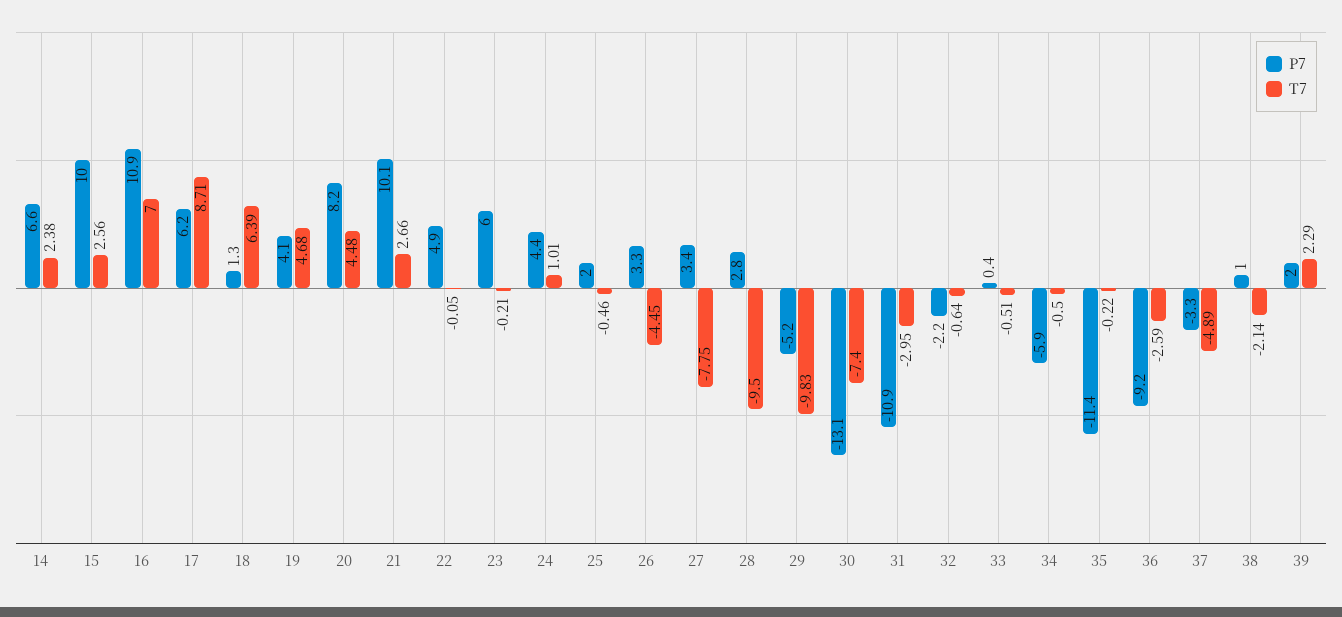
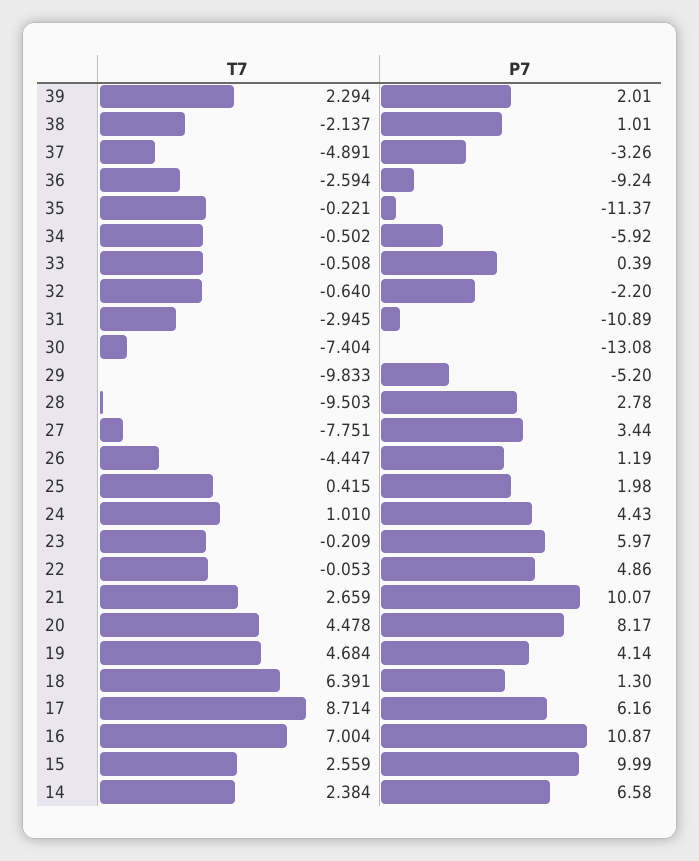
T7, 25: -0.46 -> 0.415
P7, 26: 3.3 -> 1.19

